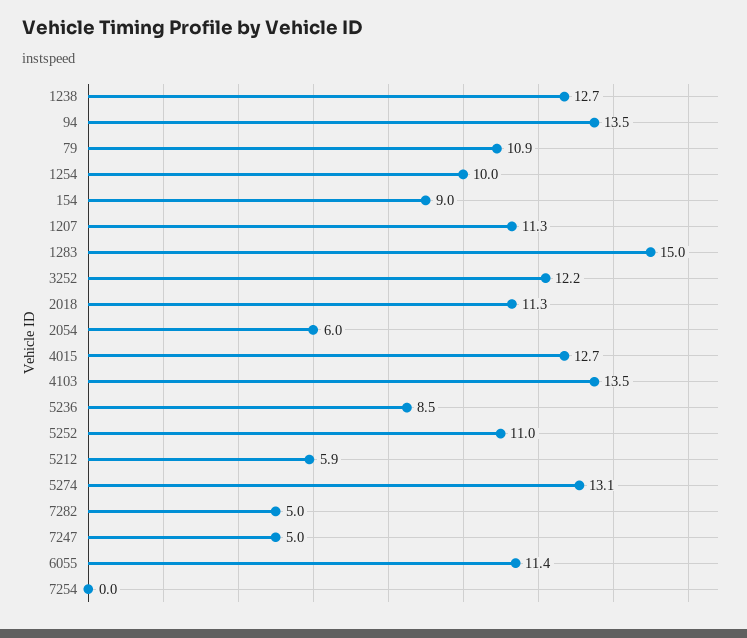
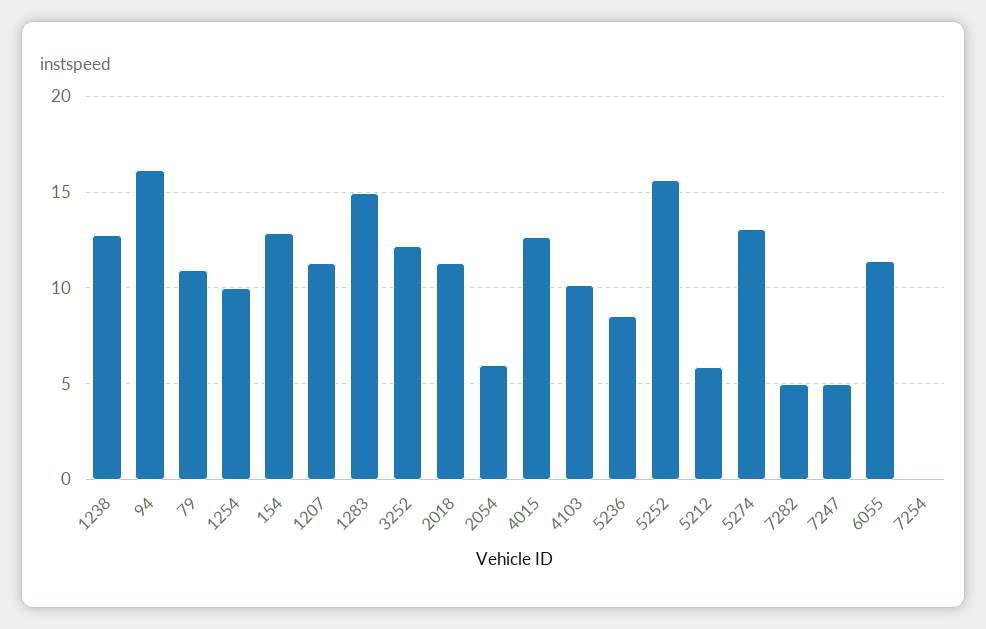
94: 13.5 -> 16
154: 9 -> 13
4103: 13.5 -> 10
5252: 11 -> 15.5

